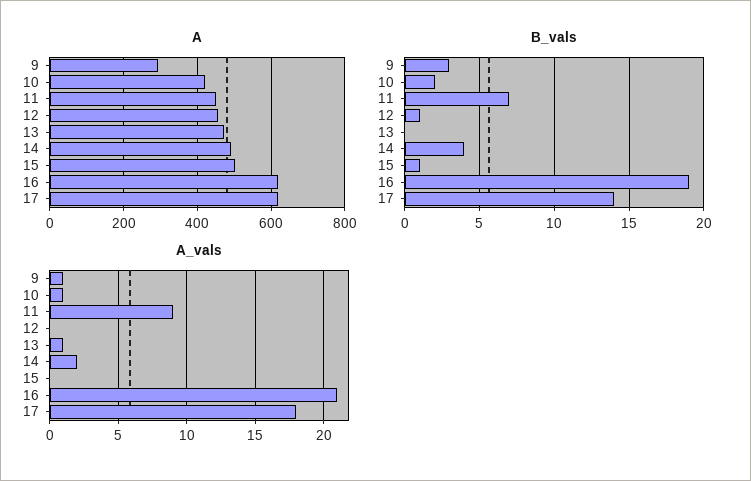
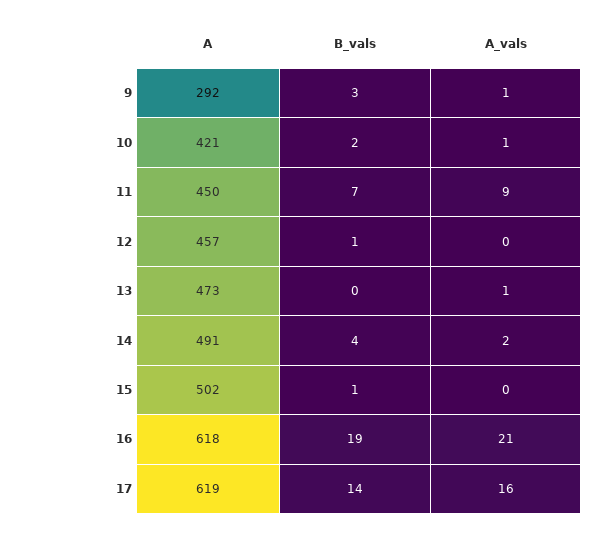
A_vals, 17: 18 -> 16

